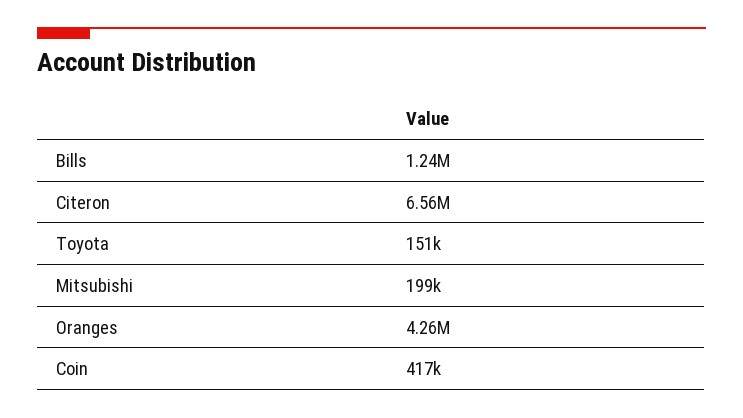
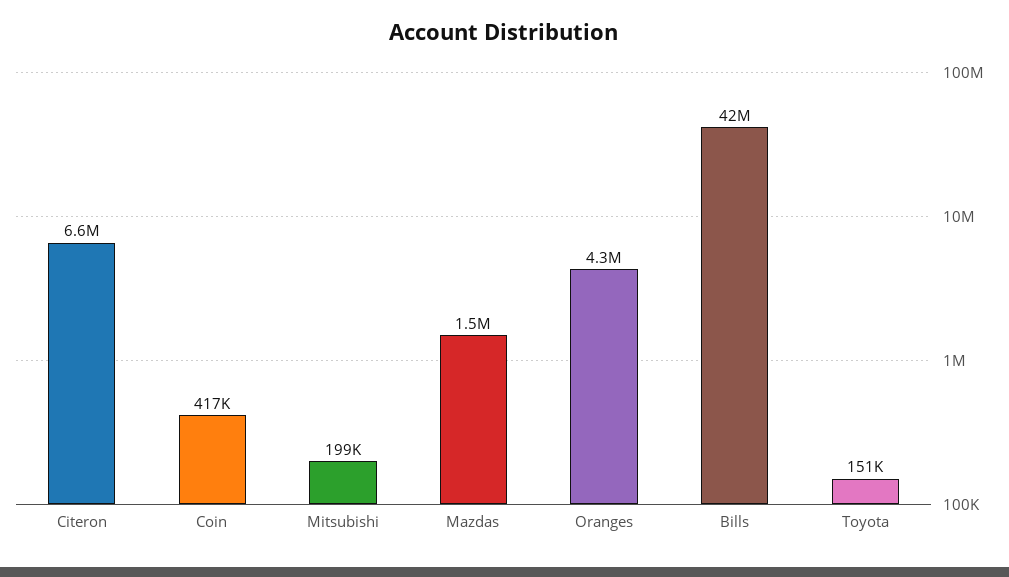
Bills: 1240000 -> 42000000
Mazdas: none -> 1500000

